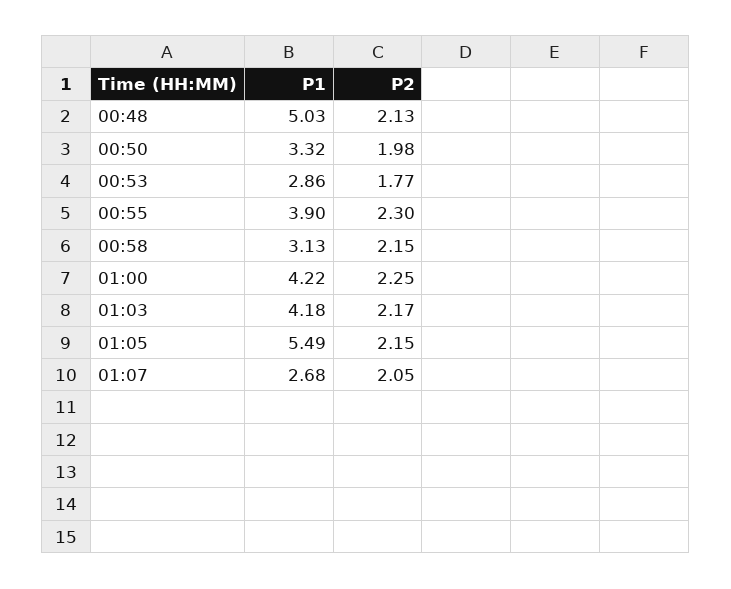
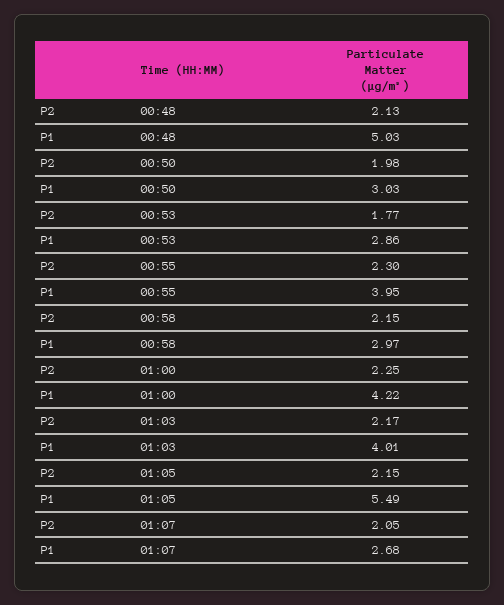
P1, 00:50: 3.32 -> 3.03
P1, 00:55: 3.9 -> 3.95
P1, 00:58: 3.13 -> 2.97
P1, 01:03: 4.18 -> 4.01

